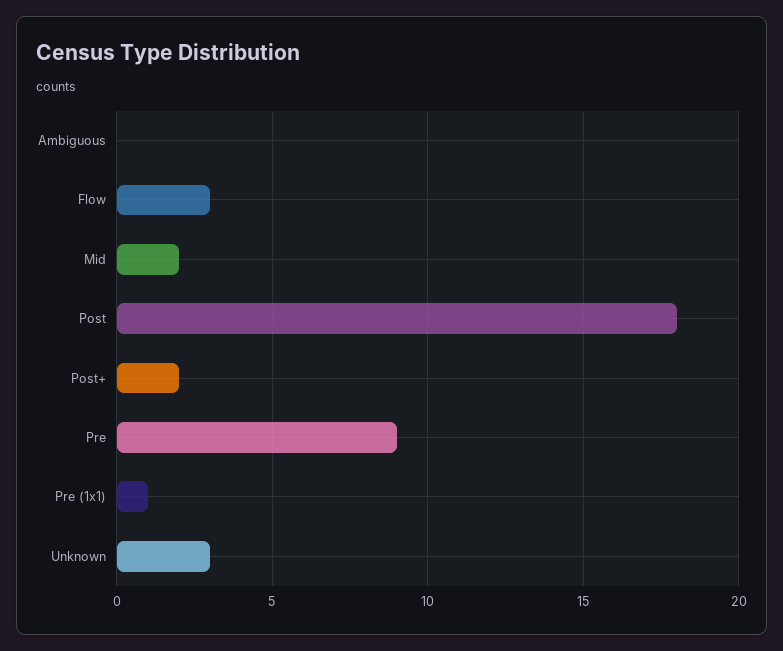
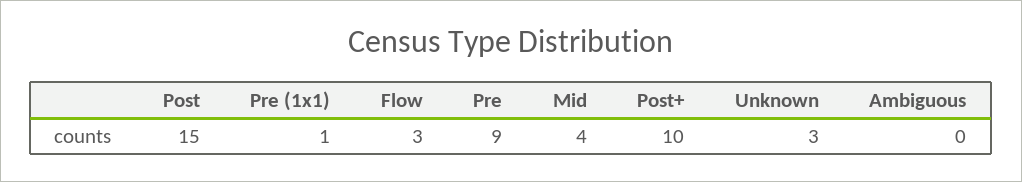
Mid: 2 -> 4
Post: 18 -> 15
Post+: 2 -> 10

